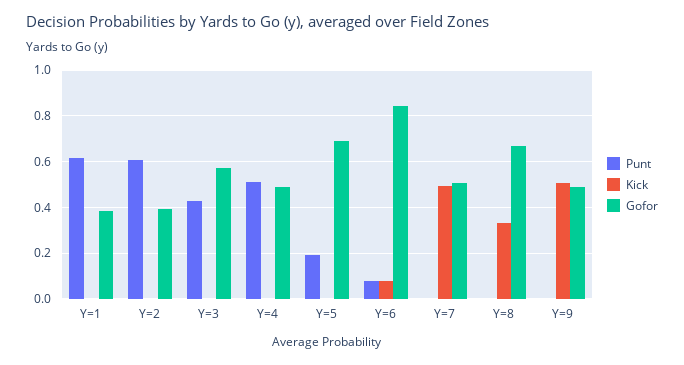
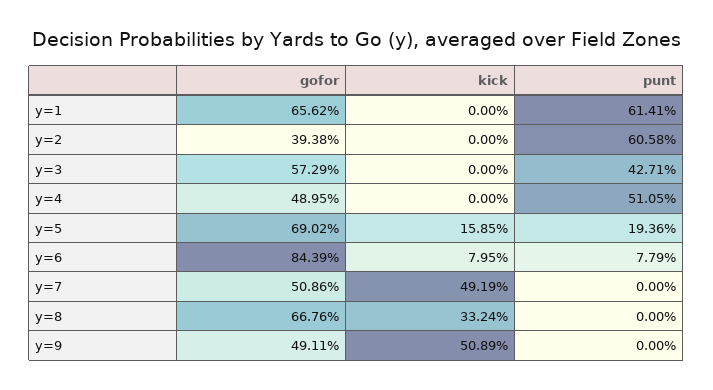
Gofor, Y=1: 0.4 -> 0.6562
Kick, Y=5: 0 -> 0.1585

